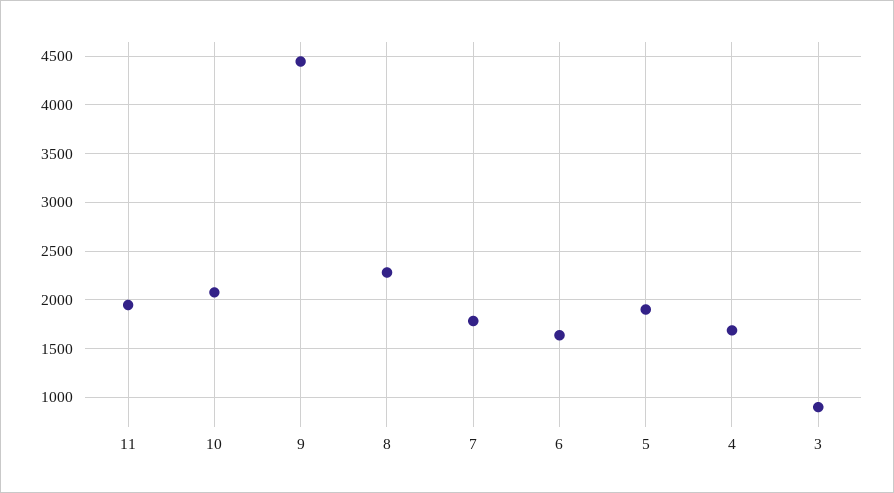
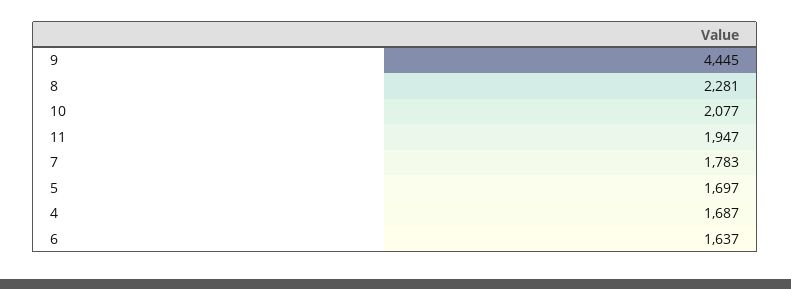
5: 1900 -> 1697
3: 900 -> none

